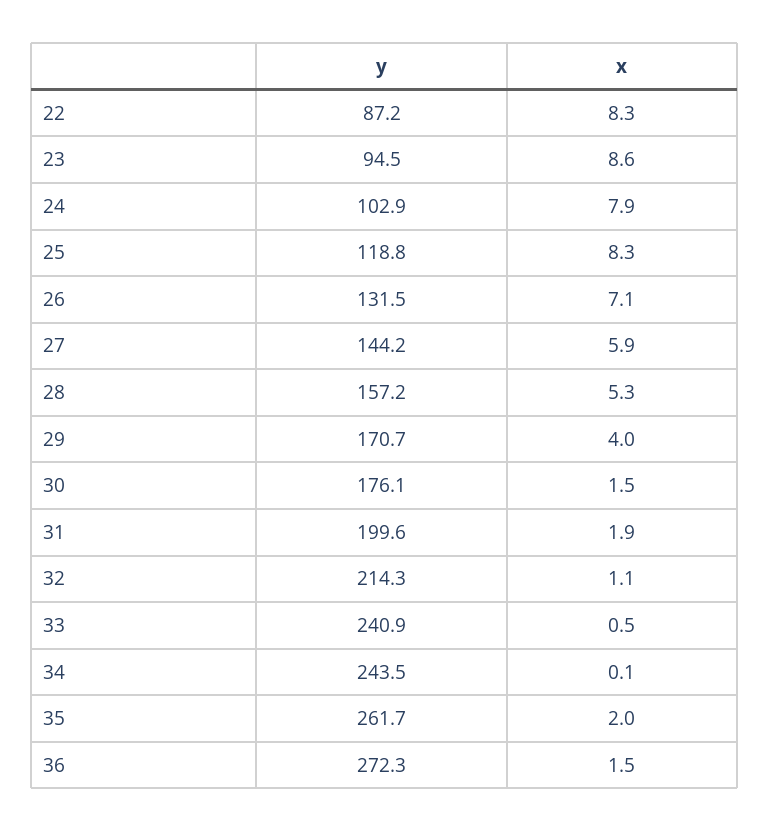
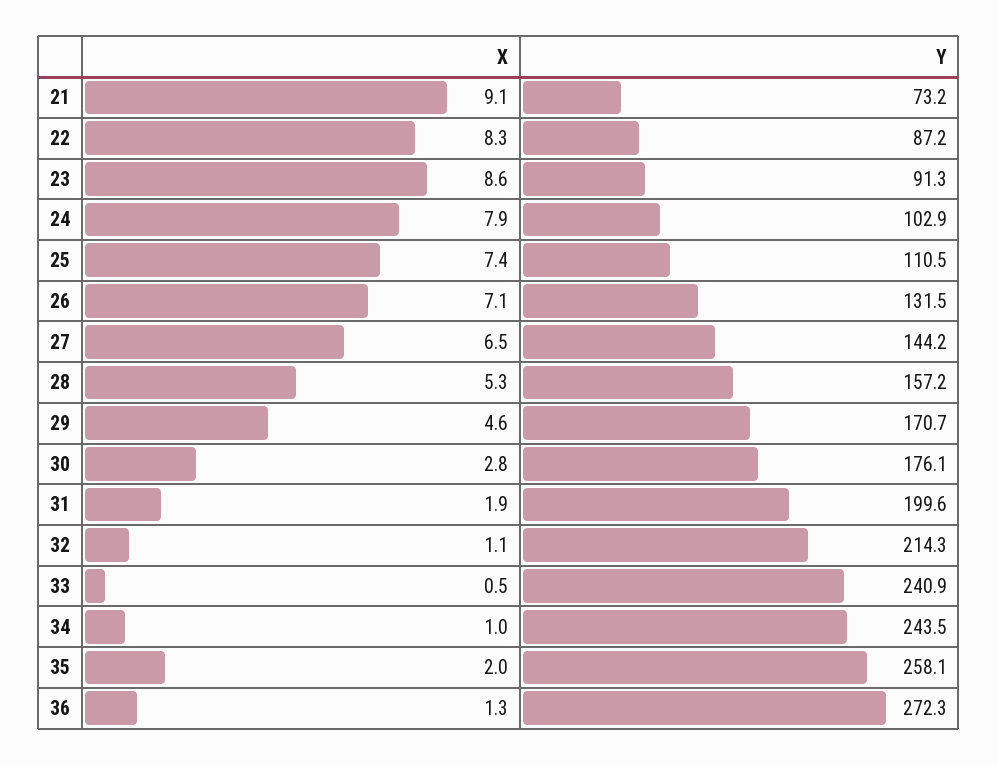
y, 23: 94.5 -> 91.3
y, 25: 118.8 -> 110.5
x, 25: 8.3 -> 7.4
x, 27: 5.9 -> 6.5
x, 29: 4 -> 4.6
x, 30: 1.5 -> 2.8
x, 34: 0.1 -> 1
y, 35: 261.7 -> 258.1
x, 36: 1.5 -> 1.3
x, 21: none -> 9.1
y, 21: none -> 73.2

